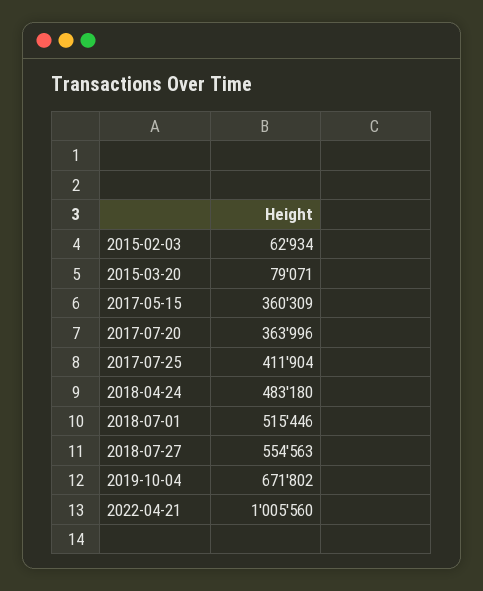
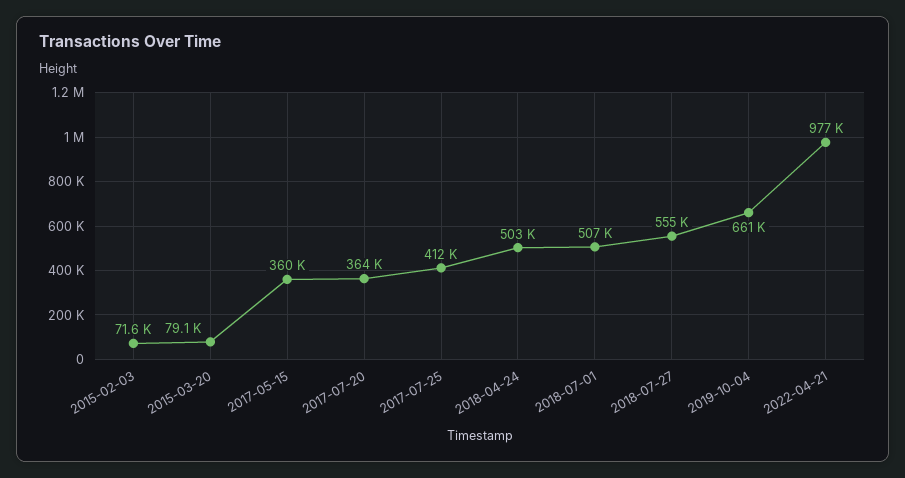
2015-02-03: 62934 -> 71600
2018-04-24: 483180 -> 503000
2018-07-01: 515446 -> 507000
2019-10-04: 671802 -> 661000
2022-04-21: 1005560 -> 977000

